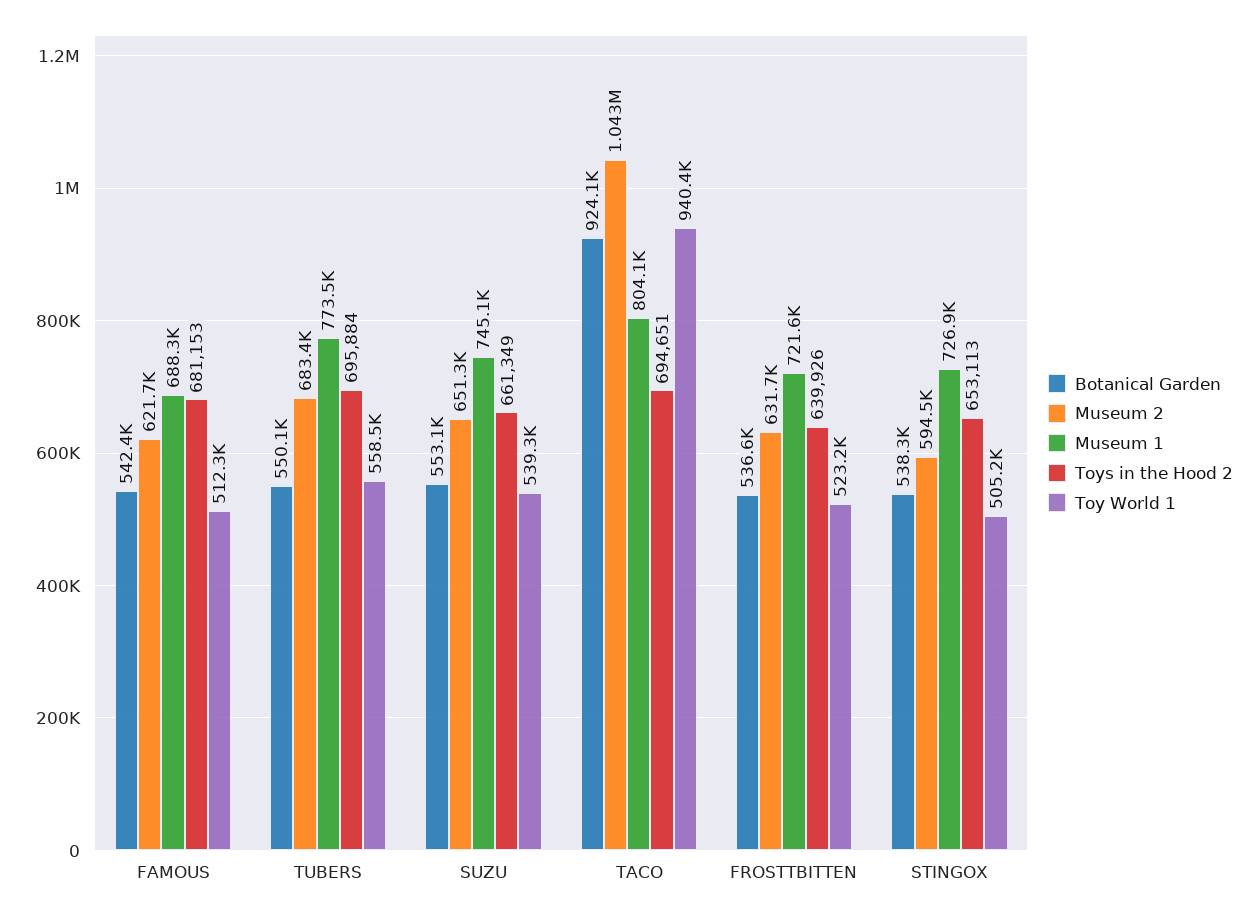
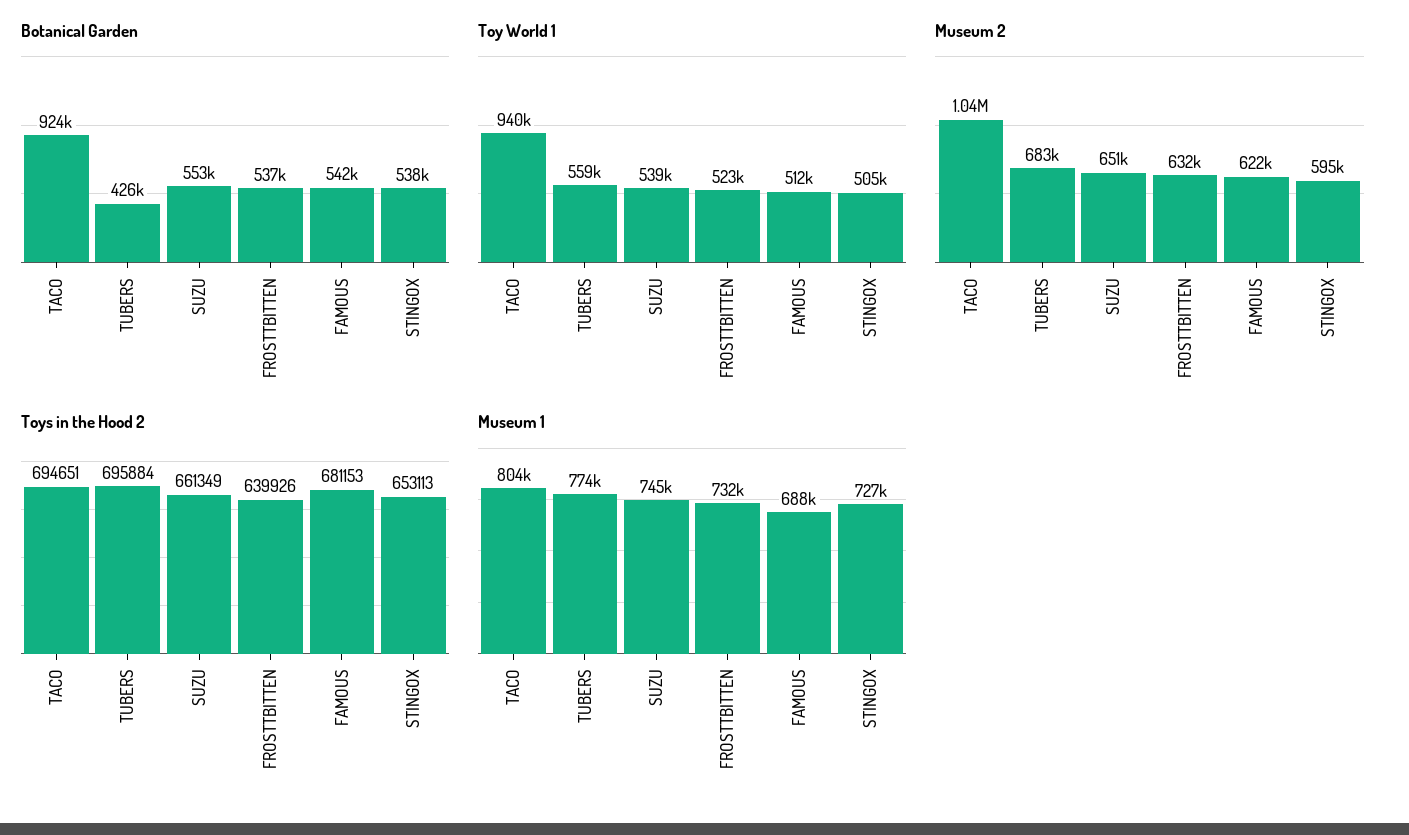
Botanical Garden, TUBERS: 550100 -> 426000
Museum 1, FROSTTBITTEN: 721600 -> 732000

